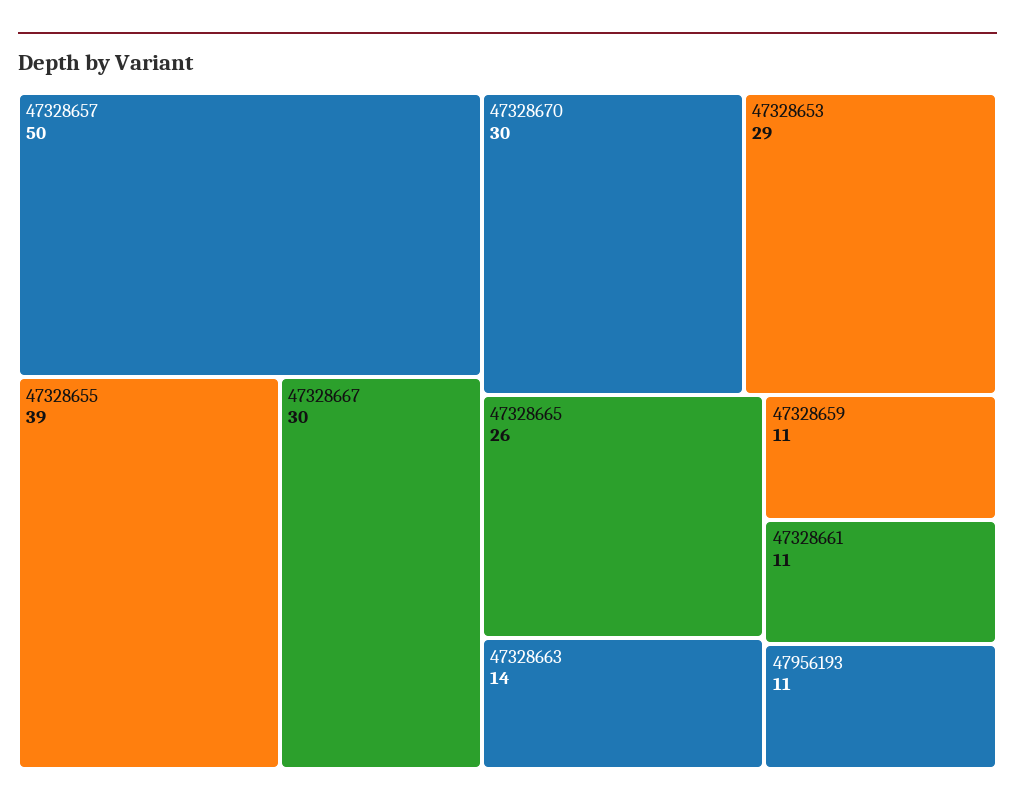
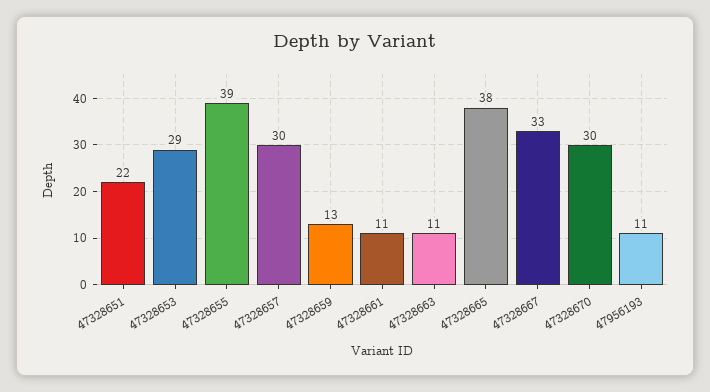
47328657: 50 -> 30
47328667: 30 -> 33
47328665: 26 -> 38
47328663: 14 -> 11
47328659: 11 -> 13
47328651: none -> 22

